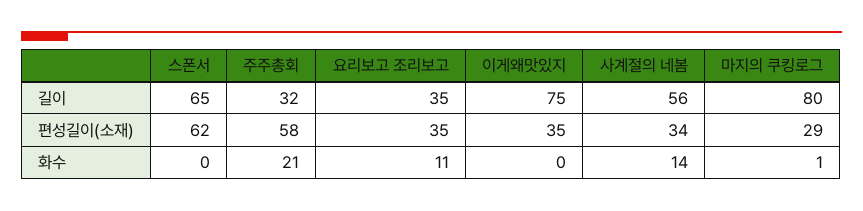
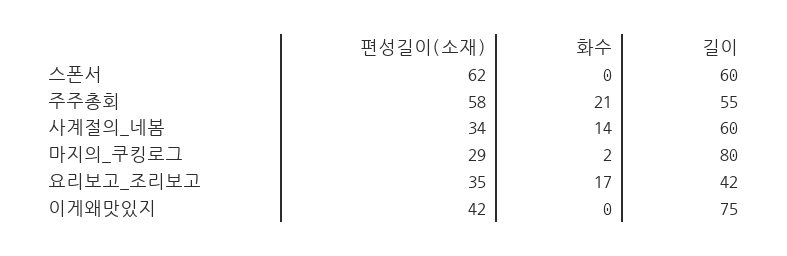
스폰서, 길이: 65 -> 60
주주총회, 길이: 32 -> 55
요리보고 조리보고, 길이: 35 -> 42
사계절의 네봄, 길이: 56 -> 60
이게왜맛있지, 편성길이(소재): 35 -> 42
요리보고 조리보고, 화수: 11 -> 17
마지의 쿠킹로그, 화수: 1 -> 2

